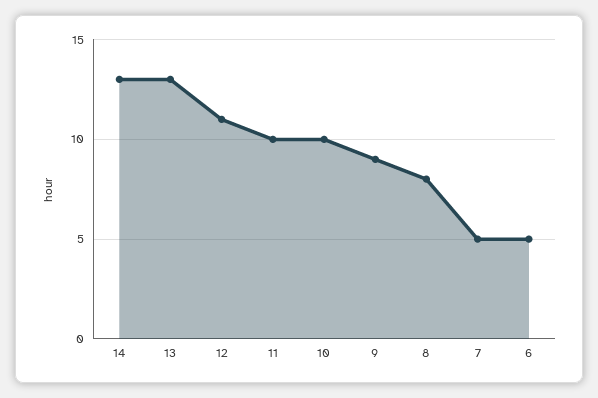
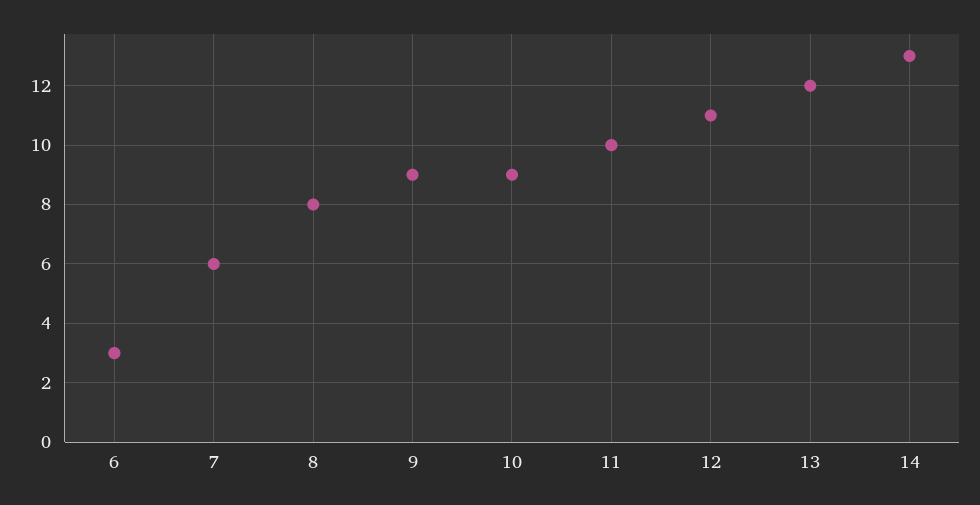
13: 13 -> 12
10: 10 -> 9
7: 5 -> 6
6: 5 -> 3

